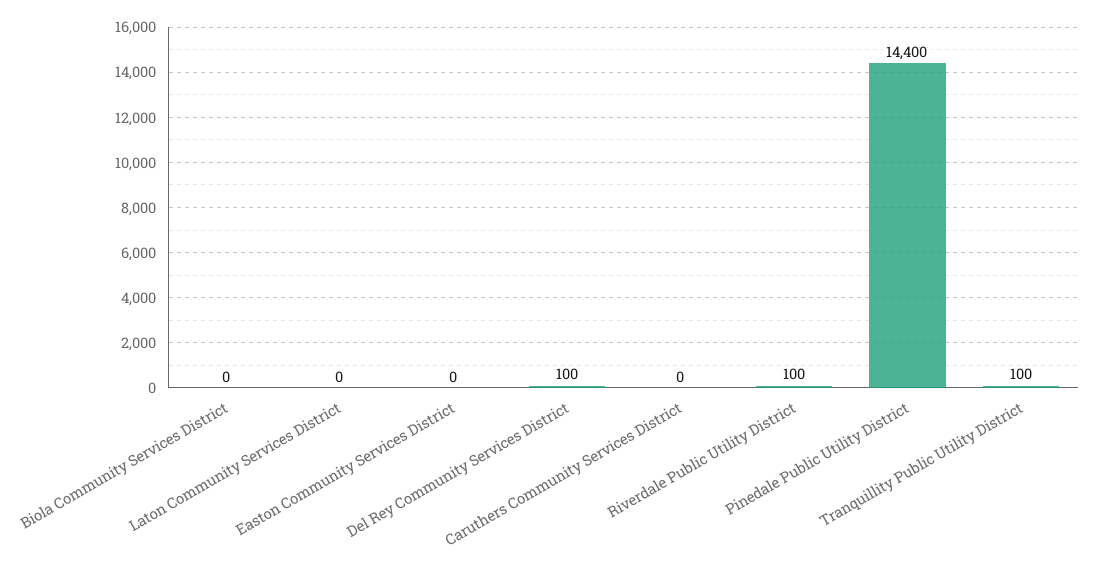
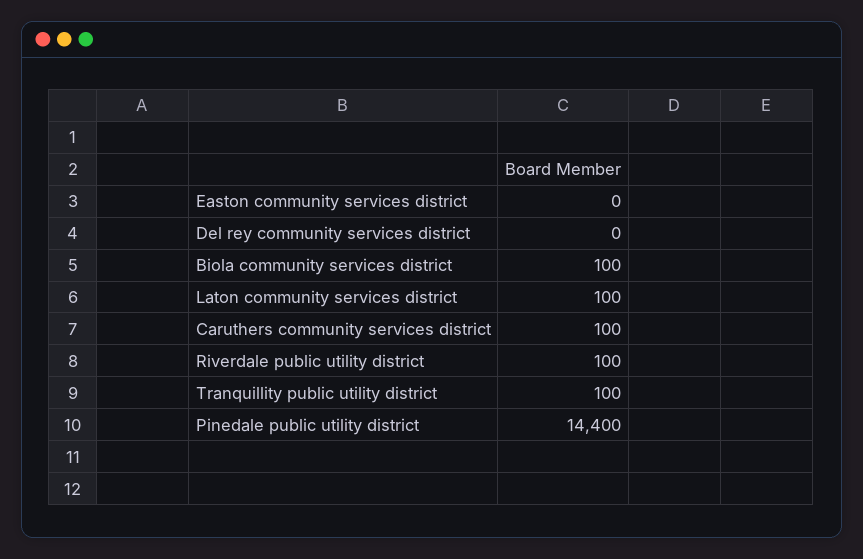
Biola Community Services District: 0 -> 100
Laton Community Services District: 0 -> 100
Del Rey Community Services District: 100 -> 0
Caruthers Community Services District: 0 -> 100

